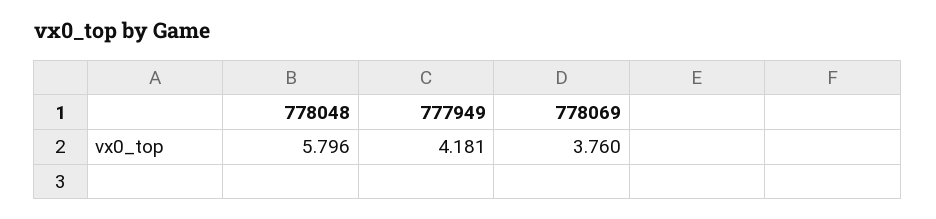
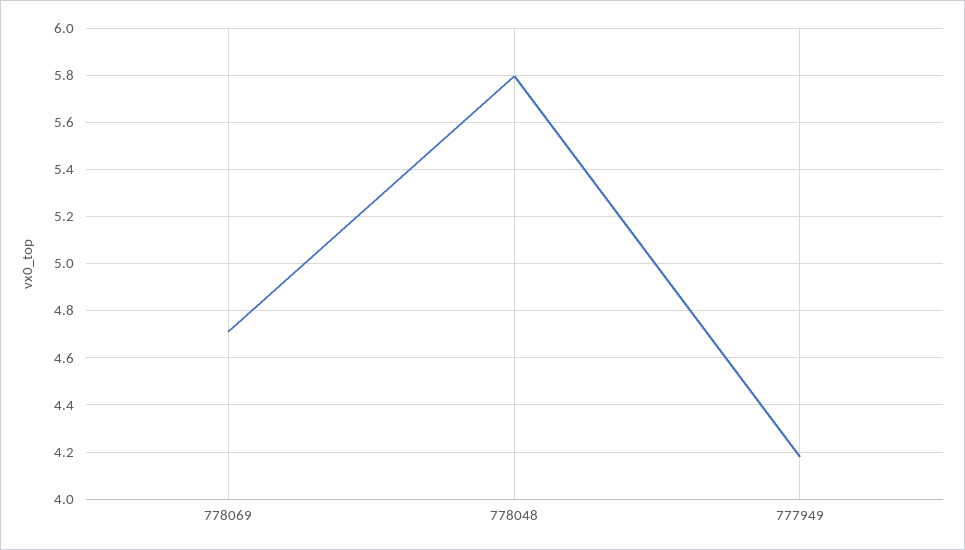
778069: 3.76 -> 4.7

